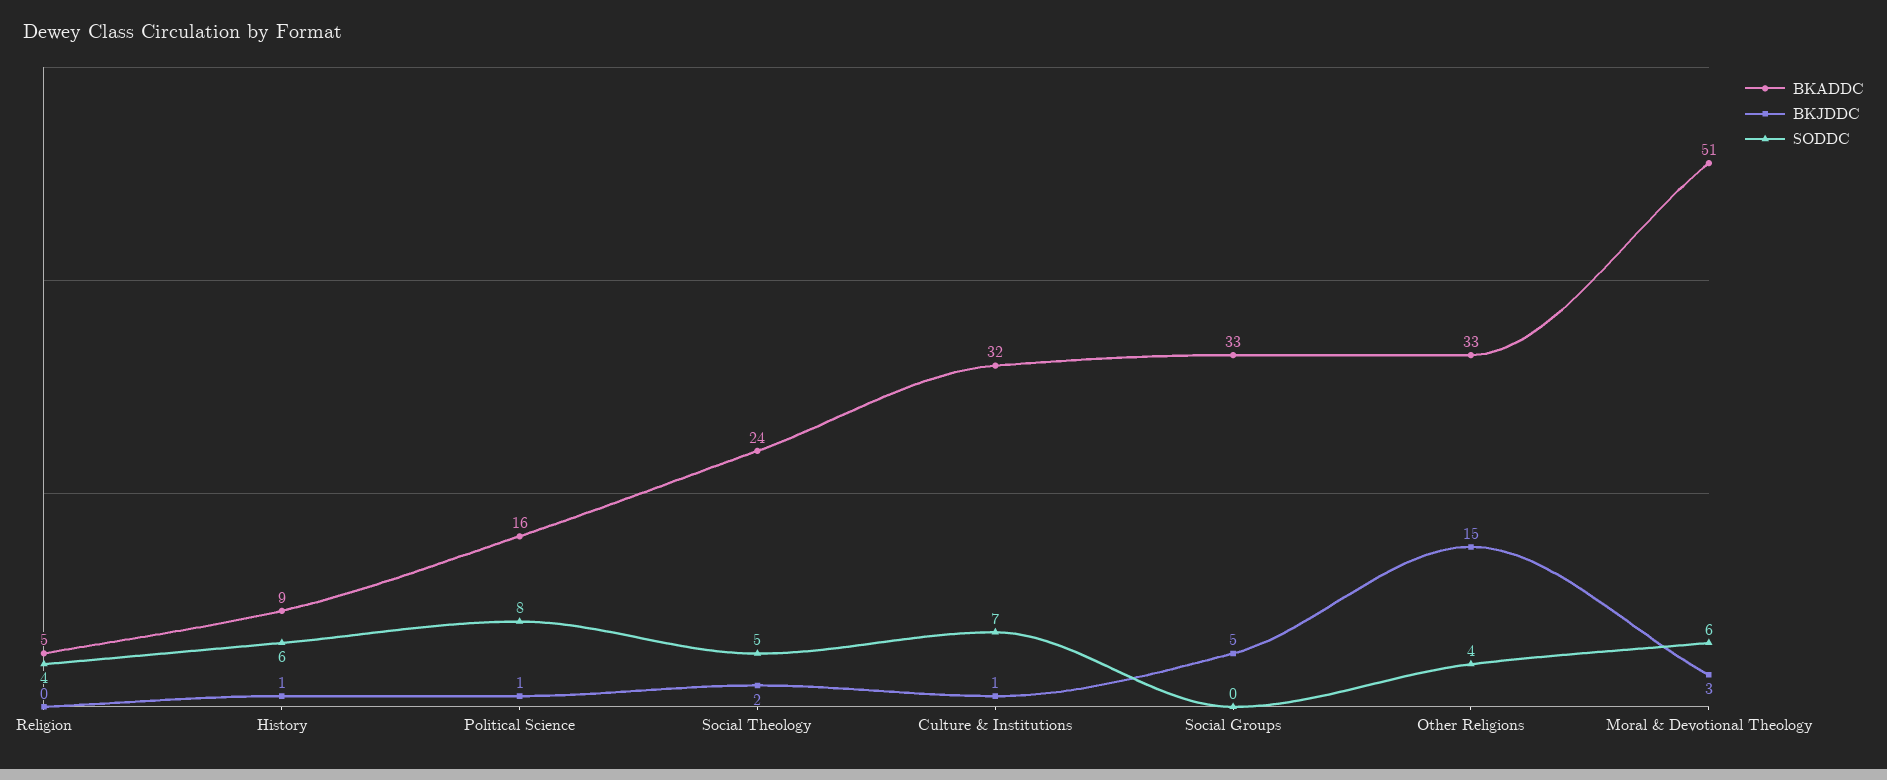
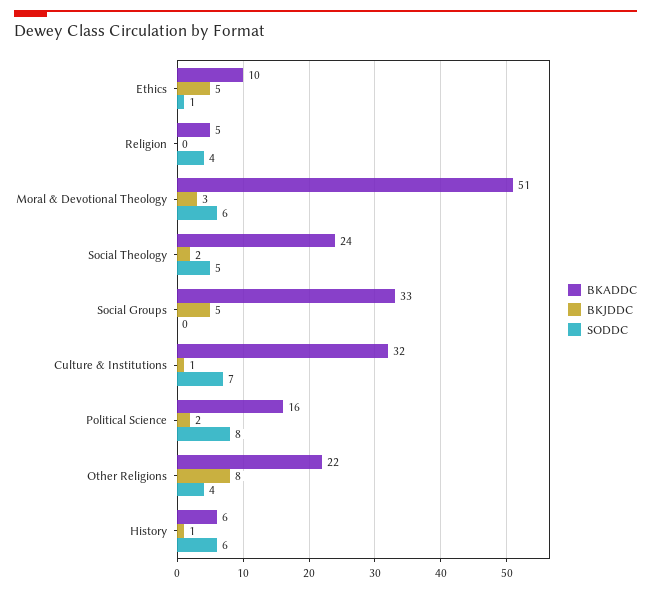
BKADDC, History: 9 -> 6
BKJDDC, Political Science: 1 -> 2
BKADDC, Other Religions: 33 -> 22
BKJDDC, Other Religions: 15 -> 8
BKADDC, Ethics: none -> 10
BKJDDC, Ethics: none -> 5
SODDC, Ethics: none -> 1

